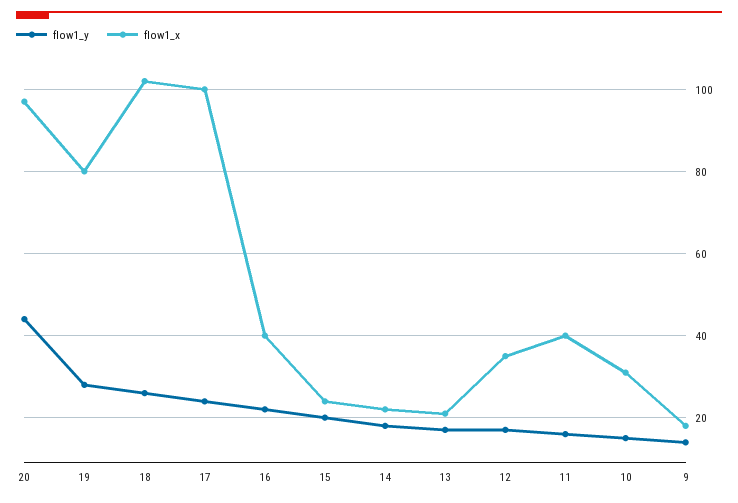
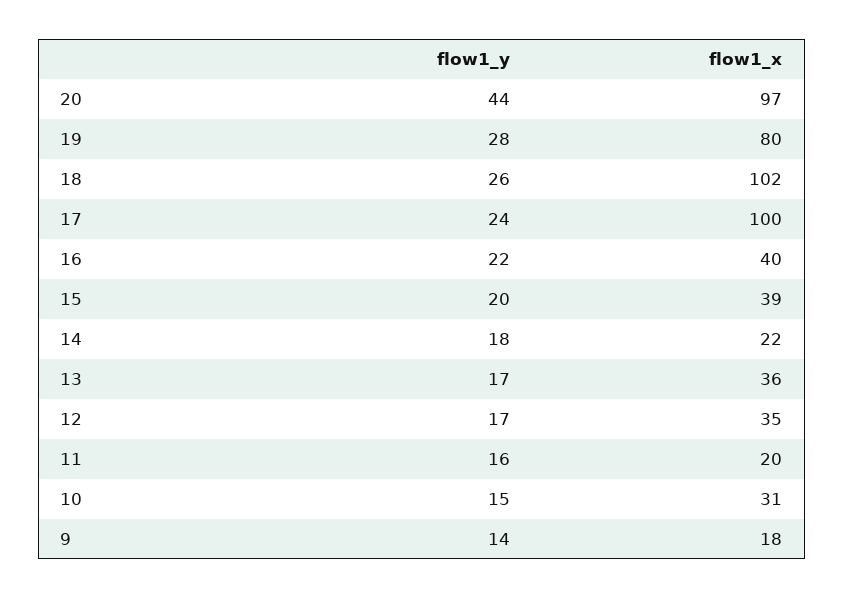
flow1_x, 15: 25 -> 39
flow1_x, 13: 20 -> 36
flow1_x, 11: 40 -> 20

